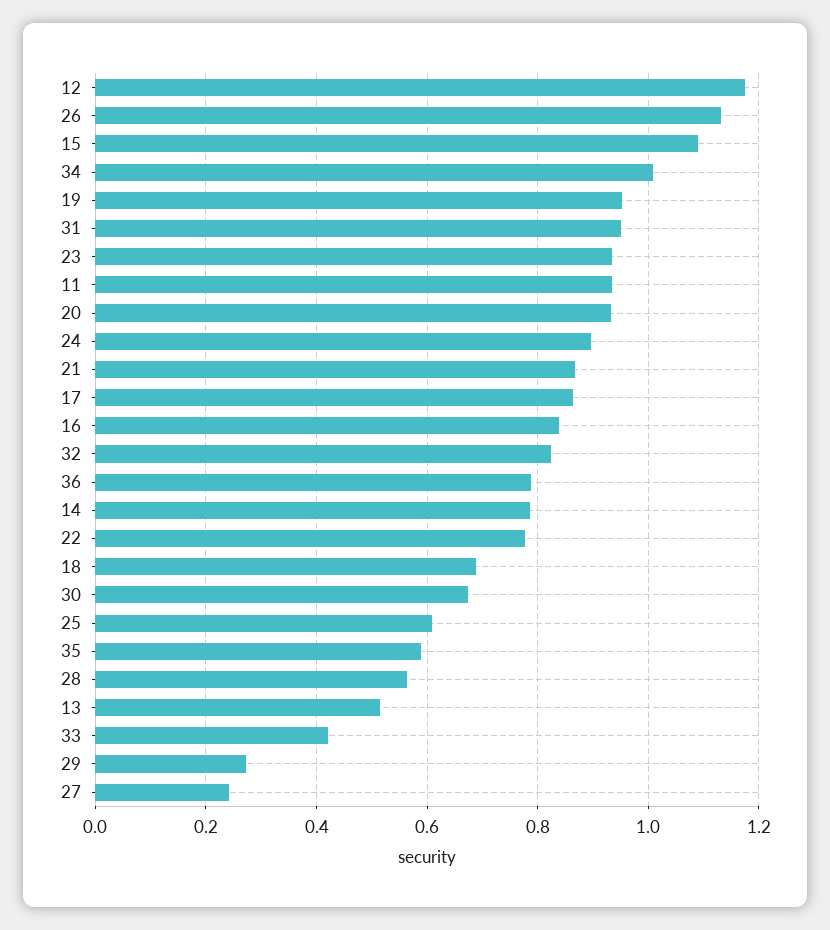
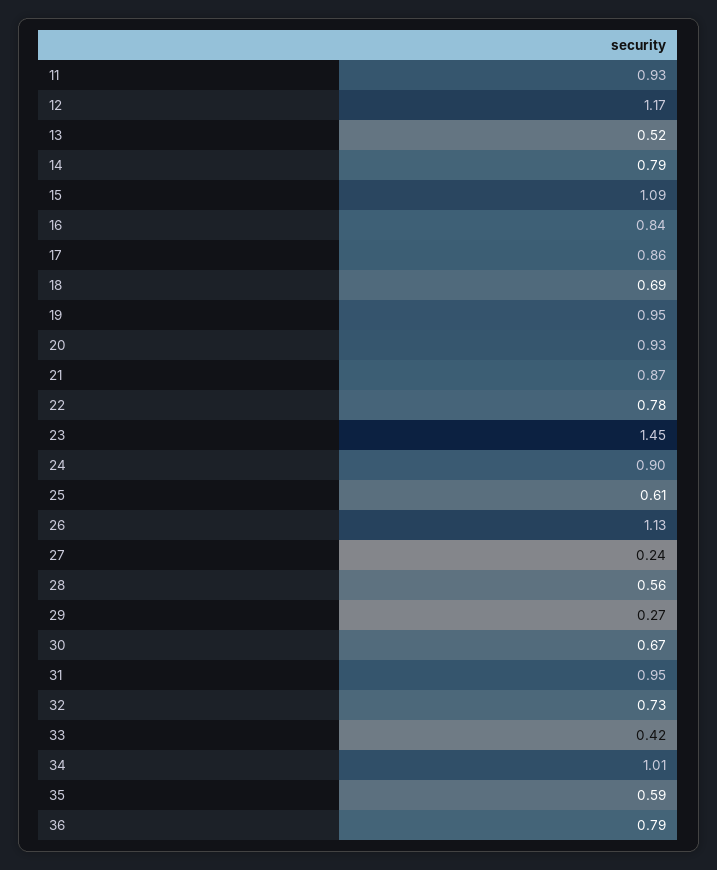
23: 0.94 -> 1.45
32: 0.82 -> 0.73

